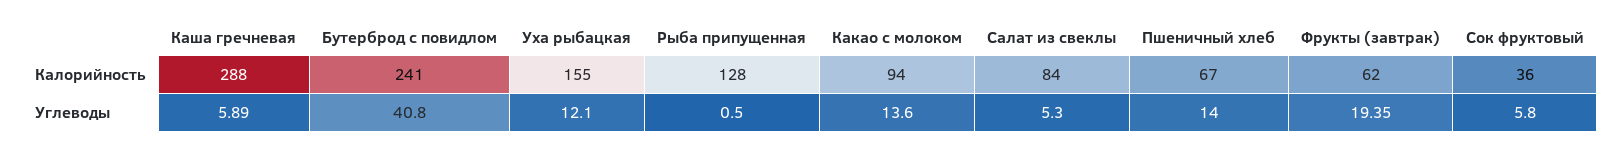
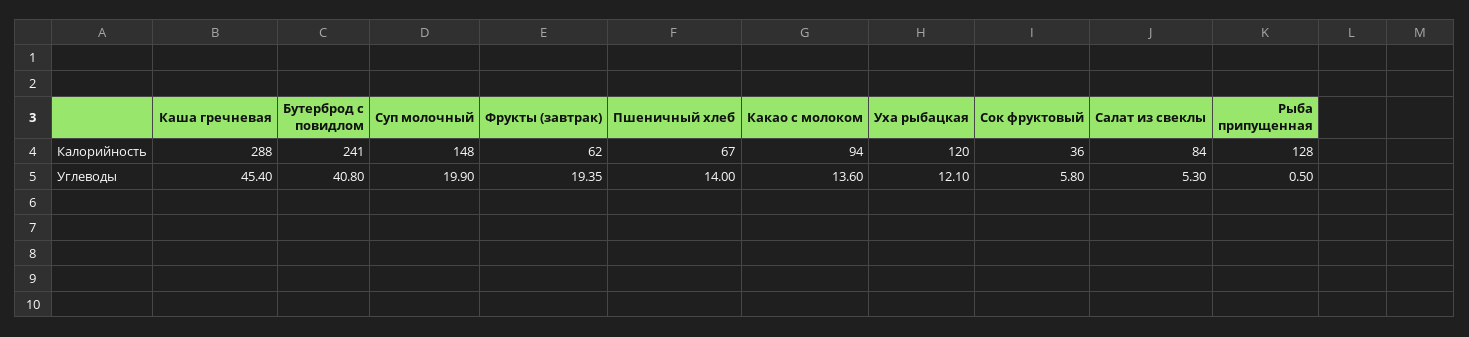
Уха рыбацкая, Калорийность: 155 -> 120
Каша гречневая, Углеводы: 5.89 -> 45.4
Суп молочный, Калорийность: none -> 148
Суп молочный, Углеводы: none -> 19.9

